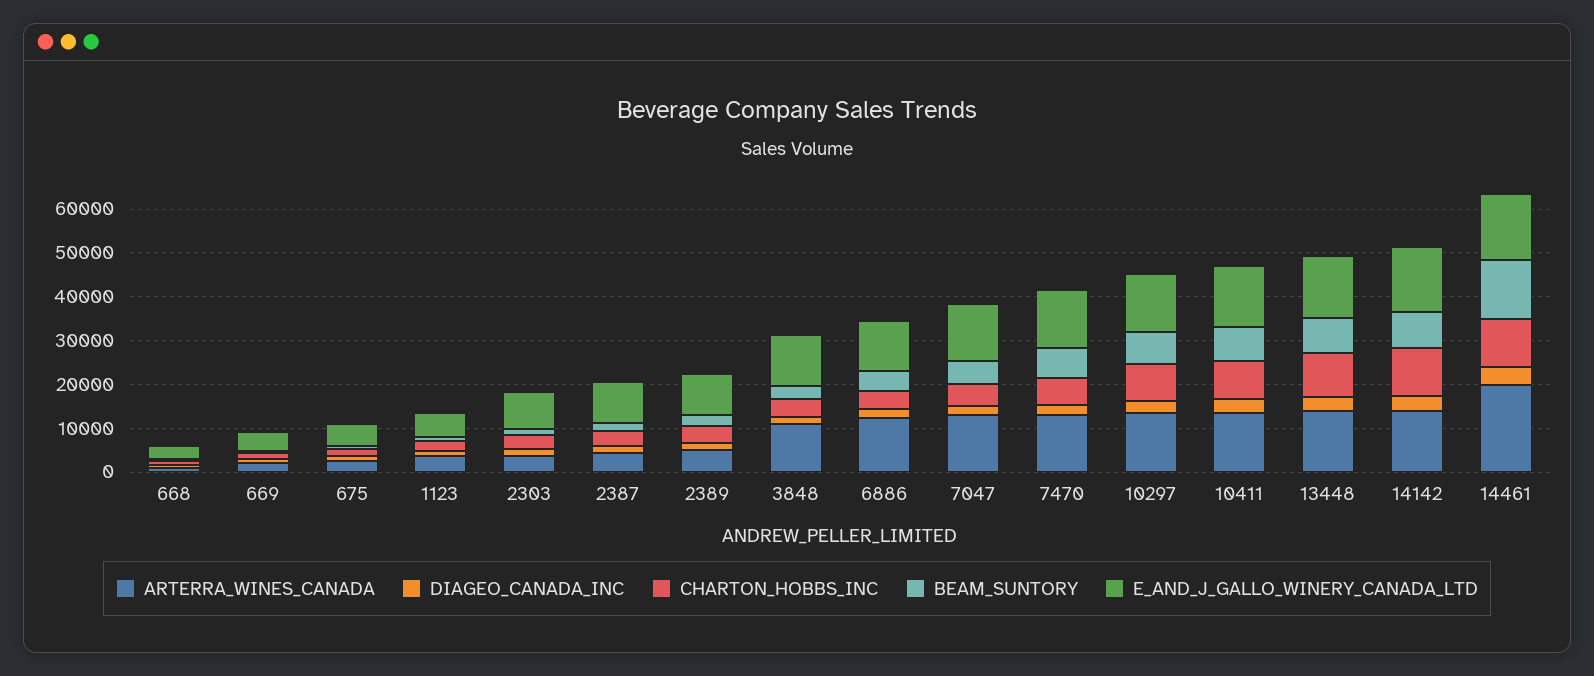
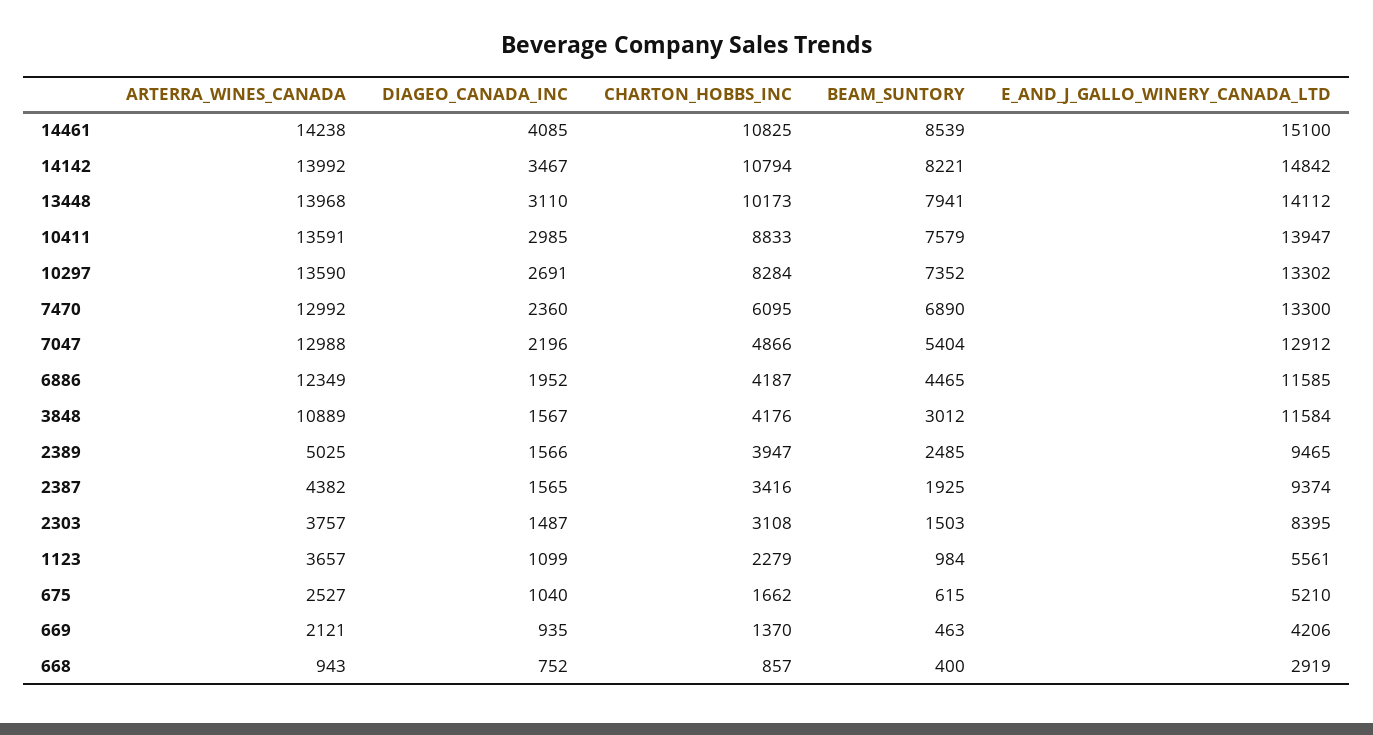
ARTERRA_WINES_CANADA, 14461: 20000 -> 14238
BEAM_SUNTORY, 14461: 14000 -> 8539

